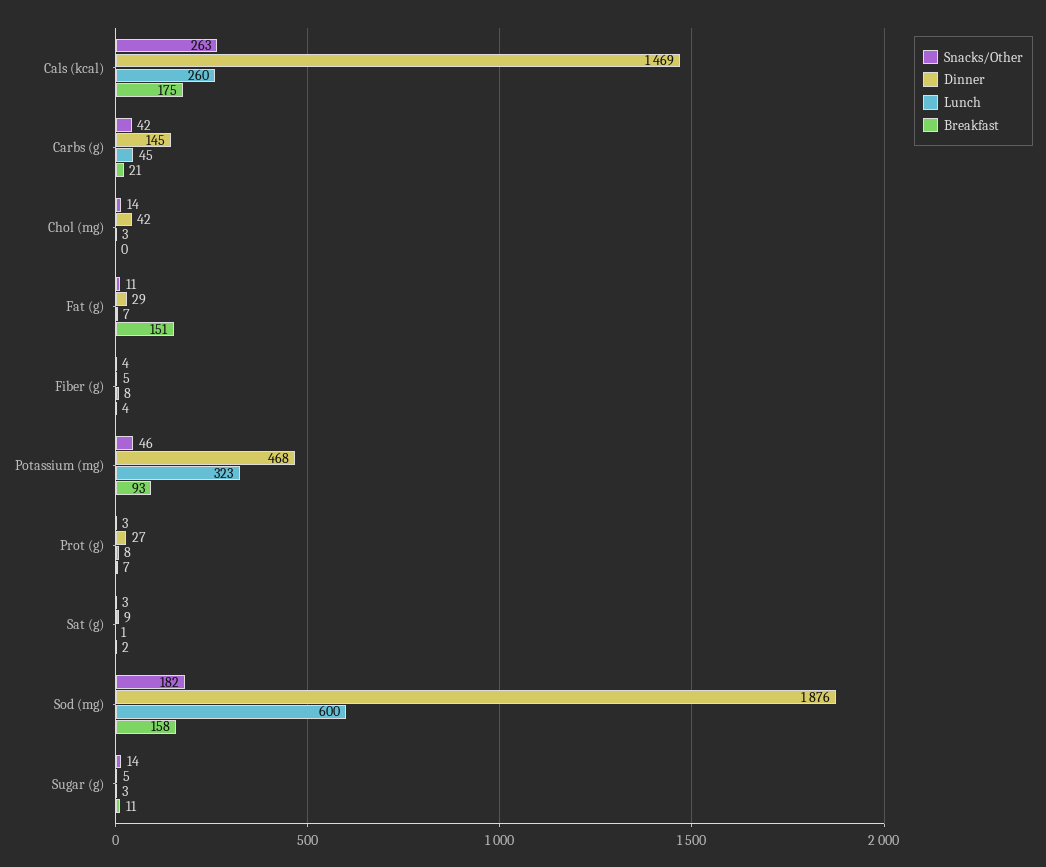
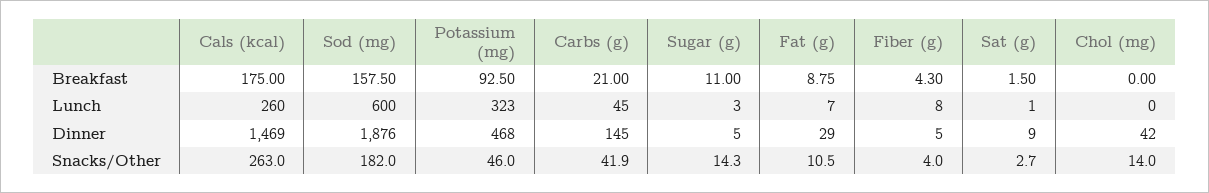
Lunch, Chol (mg): 3 -> 0
Breakfast, Fat (g): 151 -> 8.75
Snacks/Other, Prot (g): 3 -> none
Dinner, Prot (g): 27 -> none
Lunch, Prot (g): 8 -> none
Breakfast, Prot (g): 7 -> none

